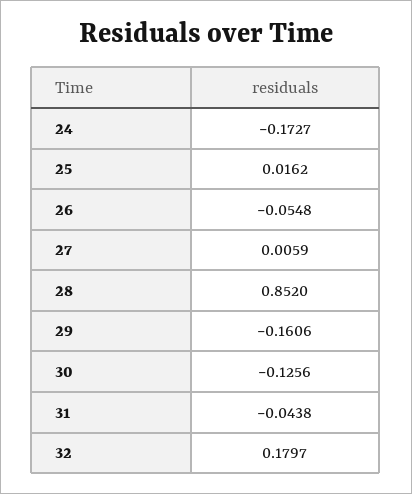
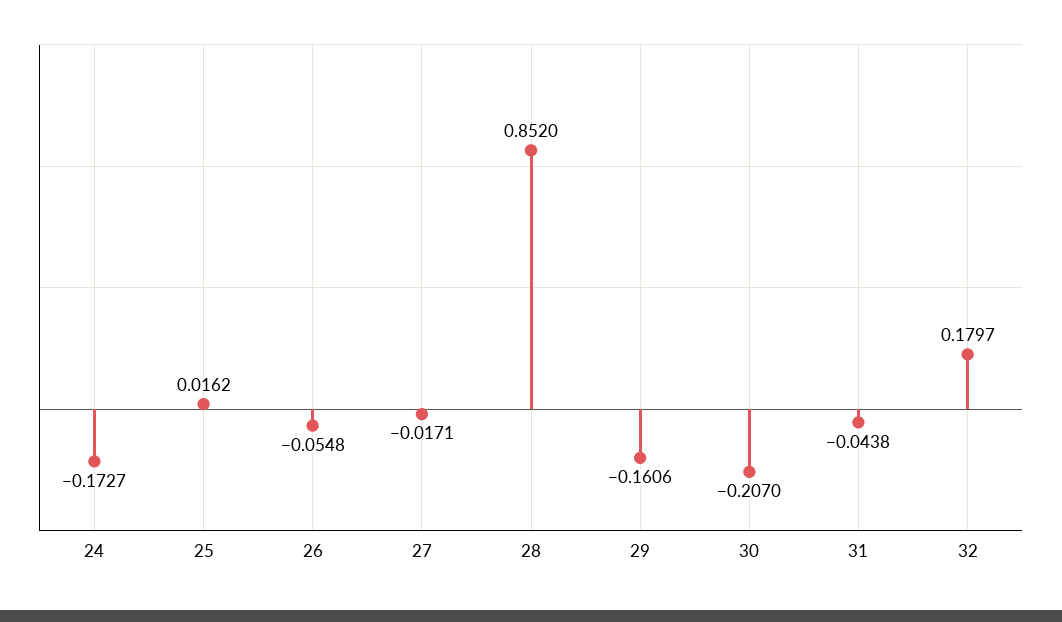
27: 0.0059 -> -0.0171
30: -0.1256 -> -0.207

